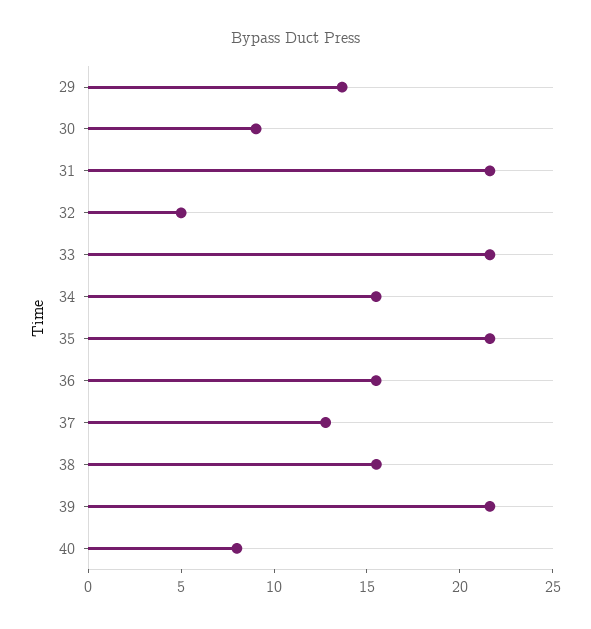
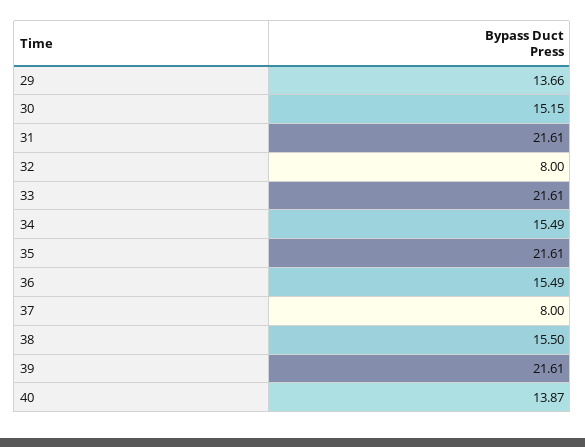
30: 9 -> 15.15
32: 5 -> 8
37: 13 -> 8
40: 8 -> 13.87

